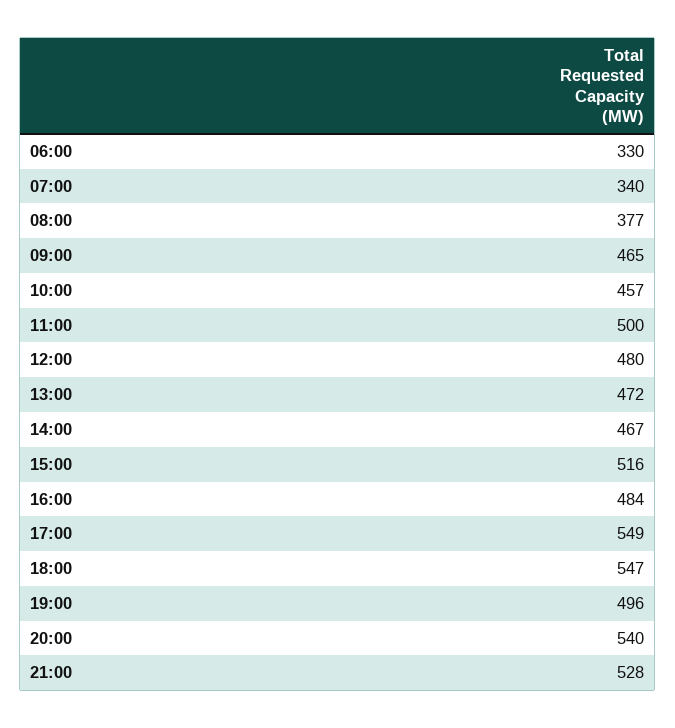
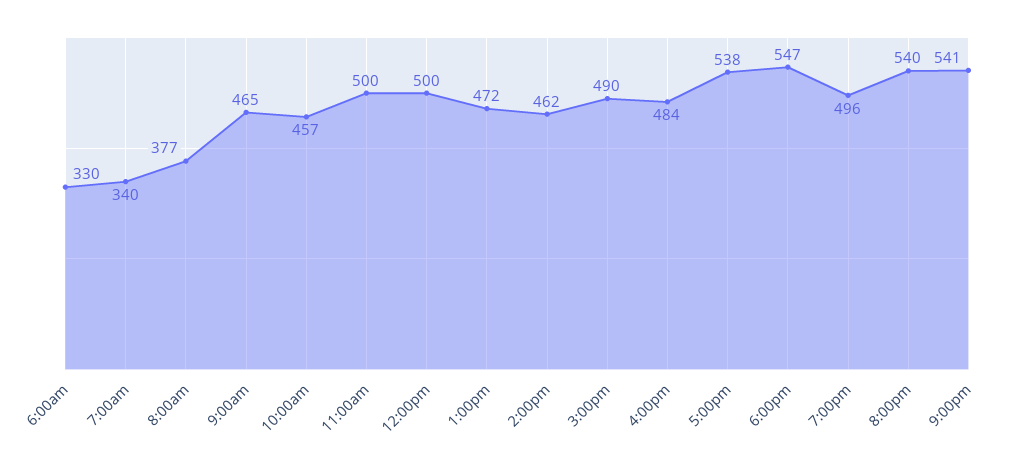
12:00: 480 -> 500
14:00: 467 -> 462
15:00: 516 -> 490
17:00: 549 -> 538
21:00: 528 -> 541

